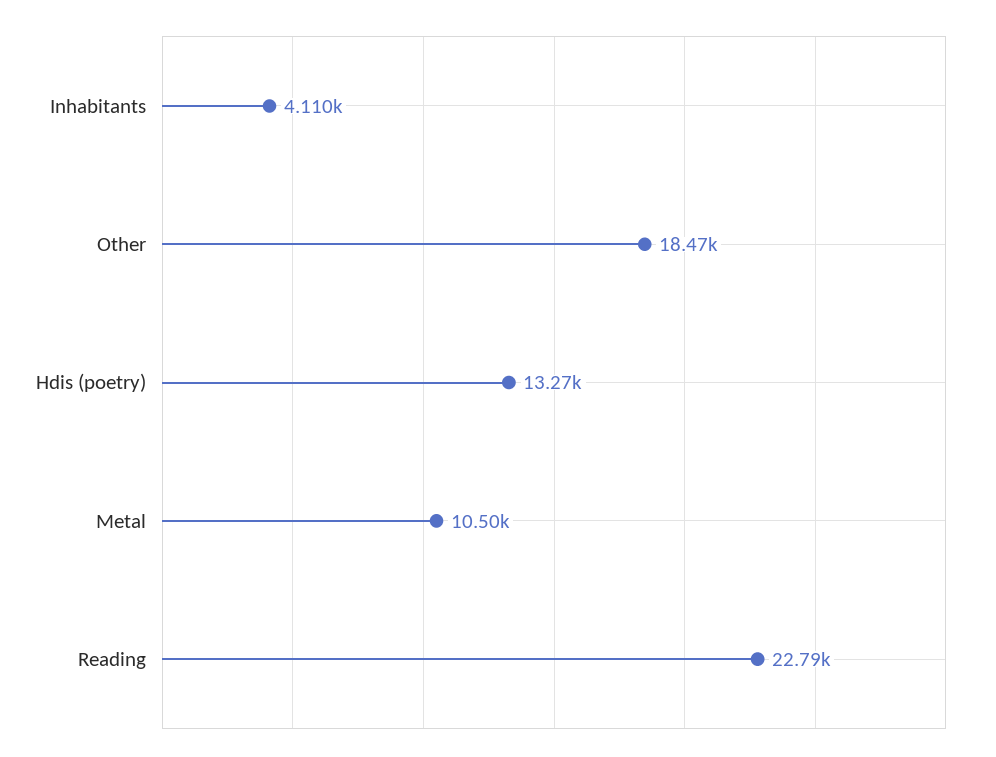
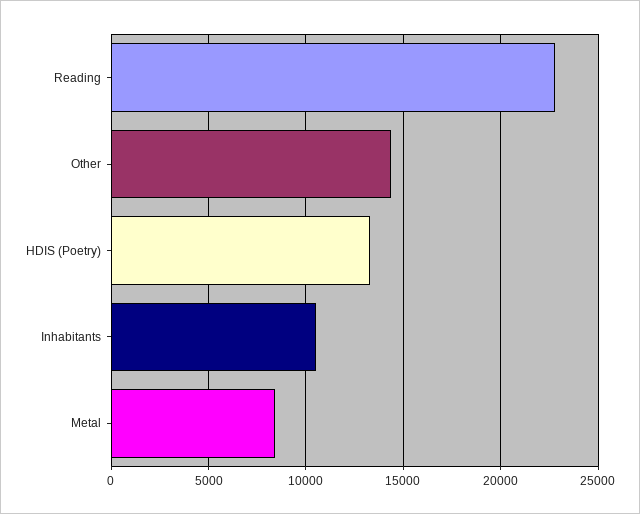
Inhabitants: 4110 -> 10500
Other: 18470 -> 14500
Metal: 10500 -> 8500

